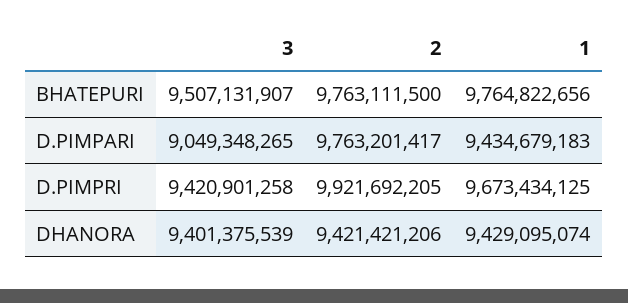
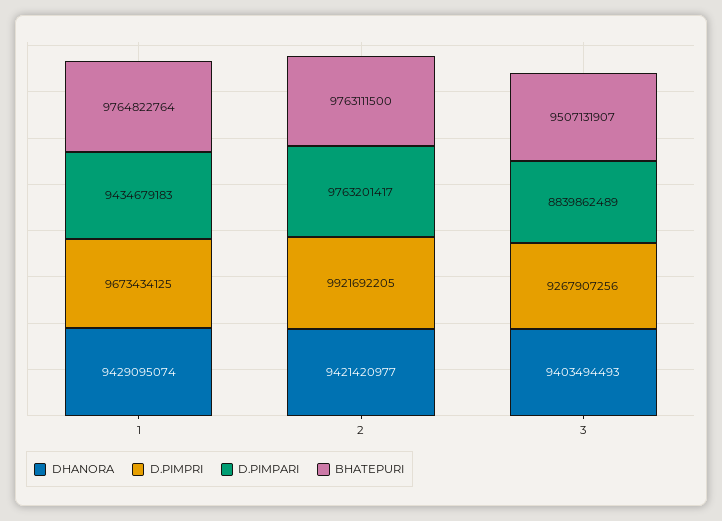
BHATEPURI, 1: 9764822656 -> 9764822764
D.PIMPARI, 3: 9049348265 -> 8839862489
D.PIMPRI, 3: 9420901258 -> 9267907256
DHANORA, 3: 9401375539 -> 9403494493
DHANORA, 2: 9421421206 -> 9421420977

